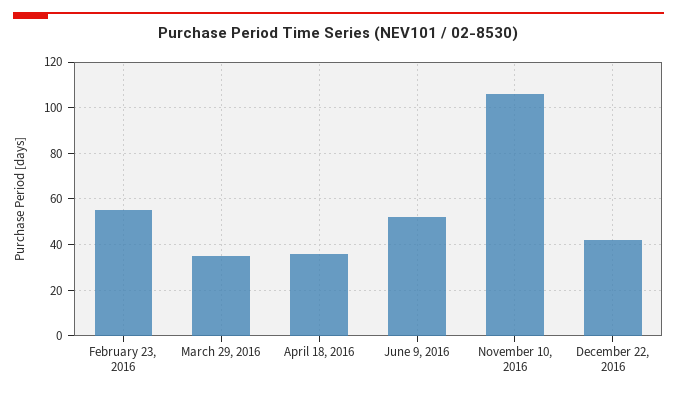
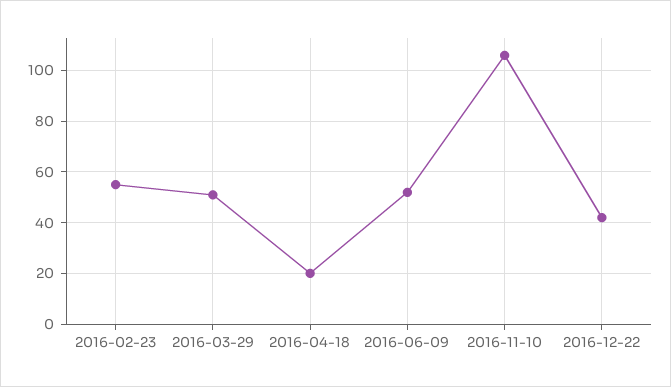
March 29, 2016: 35 -> 50
April 18, 2016: 35 -> 20

